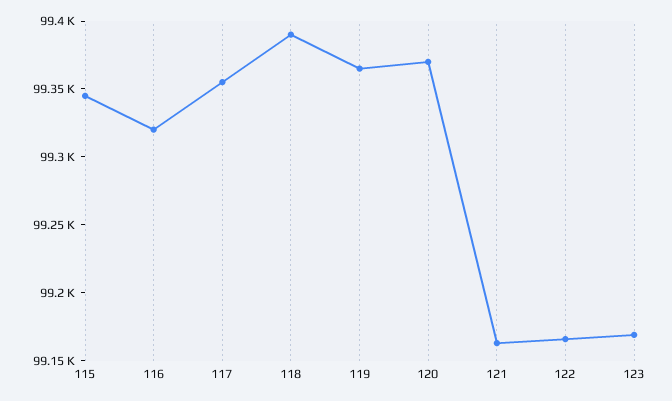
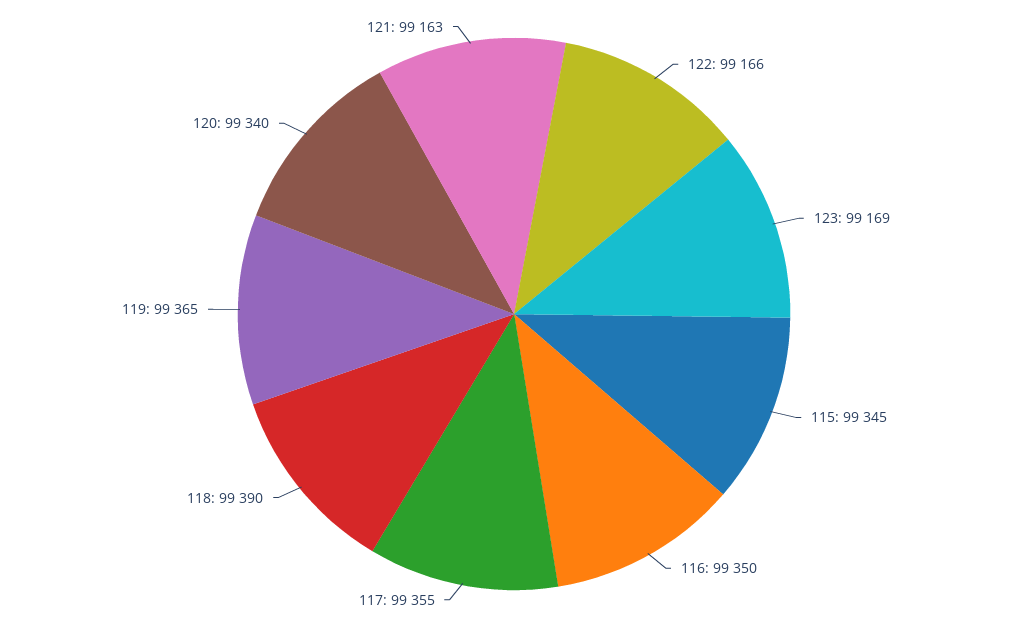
116: 99320 -> 99350
120: 99370 -> 99340

